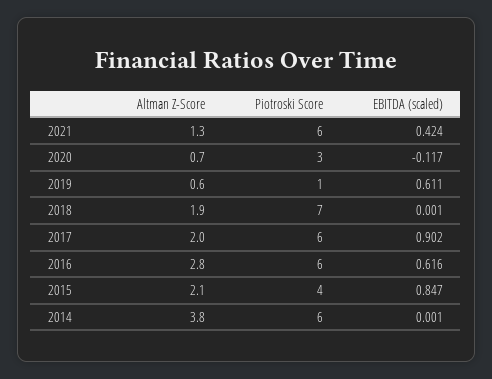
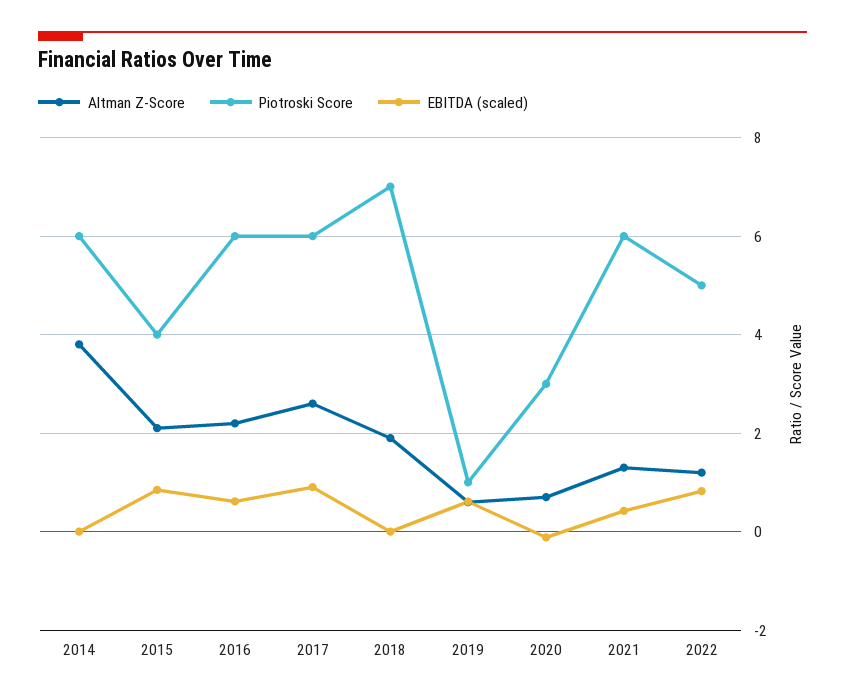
Altman Z-Score, 2017: 2 -> 2.6
Altman Z-Score, 2016: 2.8 -> 2.2
Altman Z-Score, 2022: none -> 1.2
Piotroski Score, 2022: none -> 5
EBITDA (scaled), 2022: none -> 0.8

